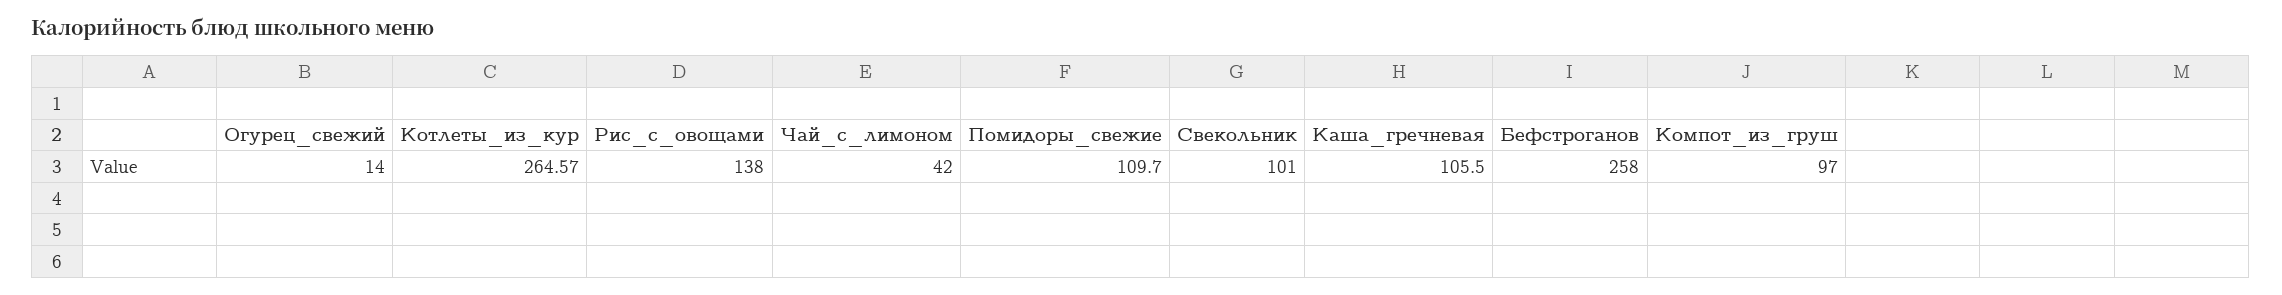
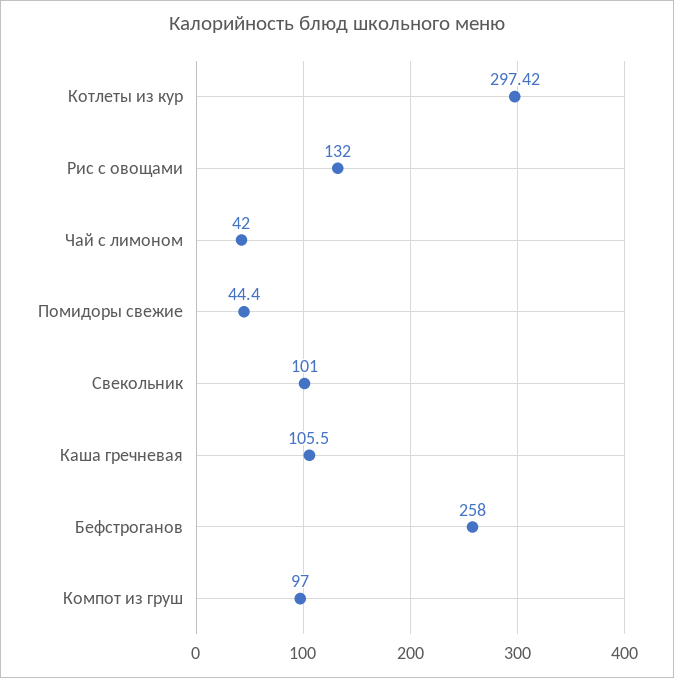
Огурец_свежий: 14 -> none
Котлеты_из_кур: 264.57 -> 297.42
Рис_с_овощами: 138 -> 132
Помидоры_свежие: 109.7 -> 44.4

